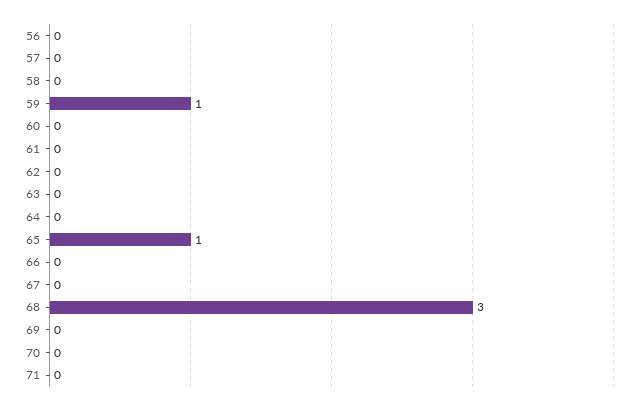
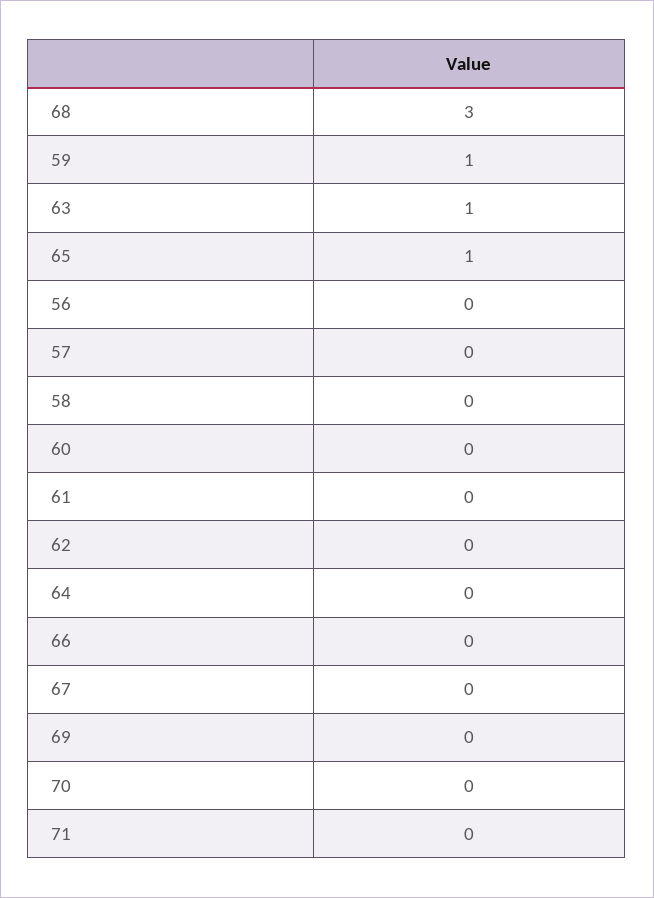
63: 0 -> 1

